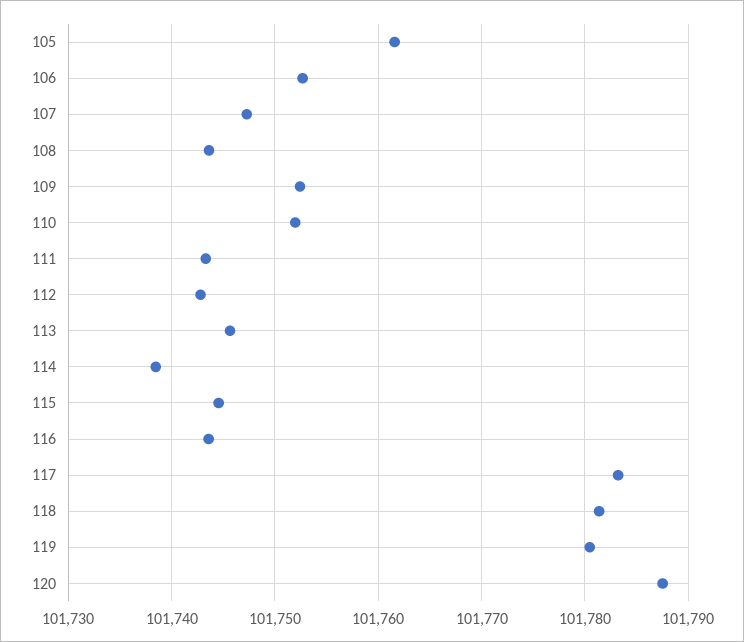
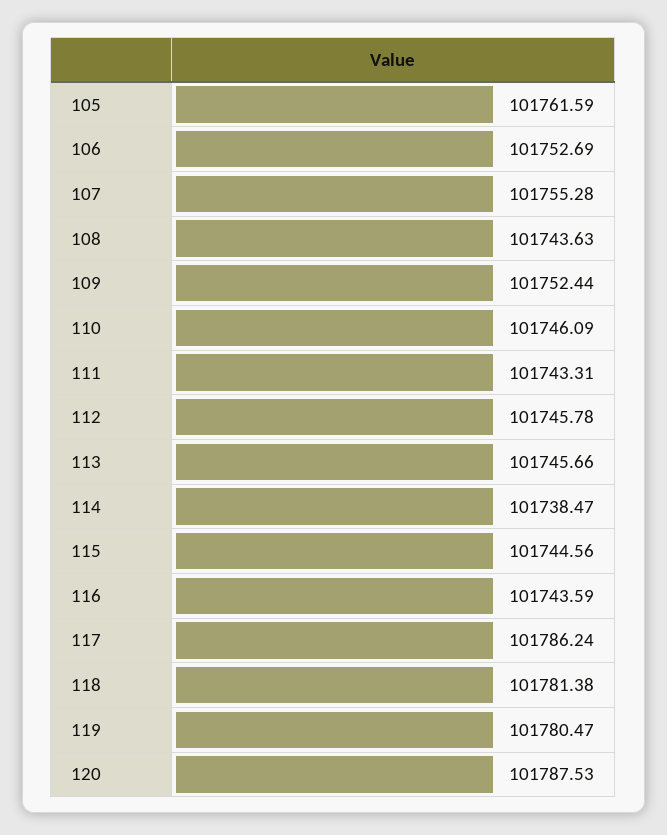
107: 101747 -> 101755.28
110: 101752 -> 101746.09
112: 101743 -> 101745.78
117: 101783 -> 101786.24

